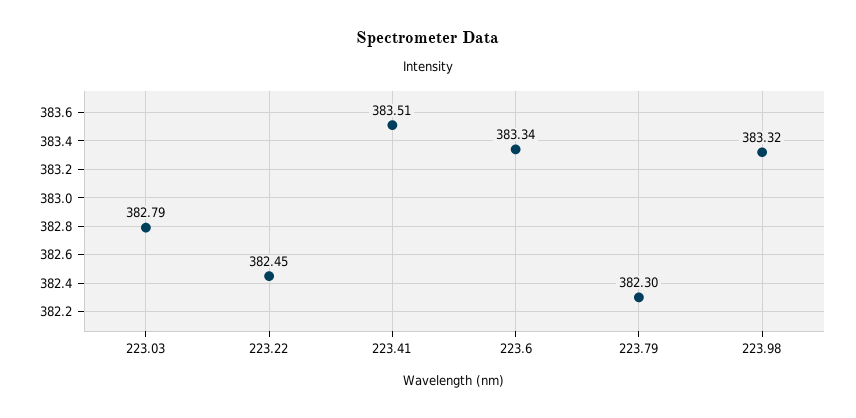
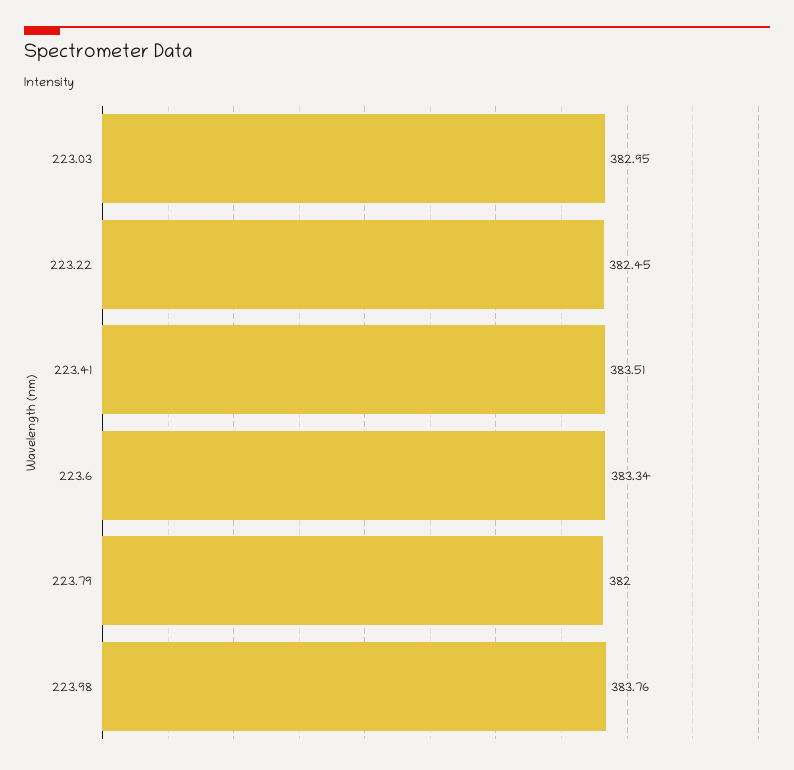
223.03: 382.79 -> 382.95
223.79: 382.3 -> 382
223.98: 383.32 -> 383.76

